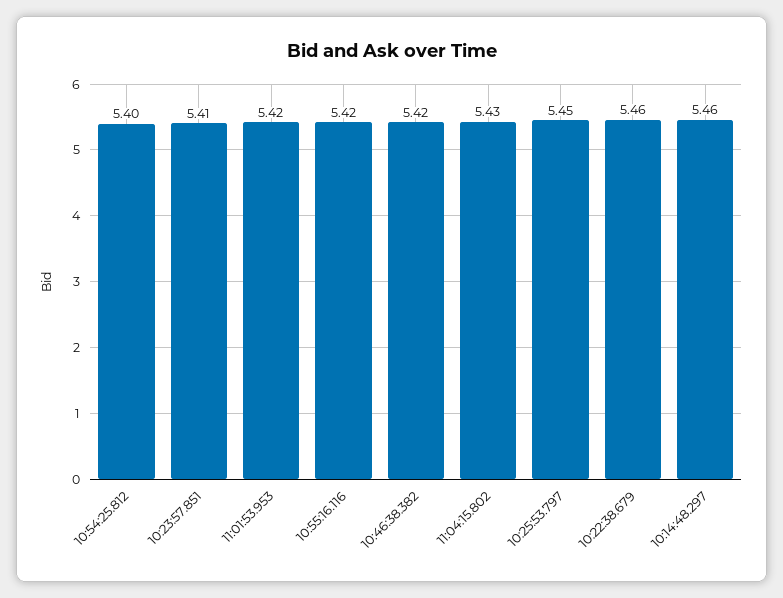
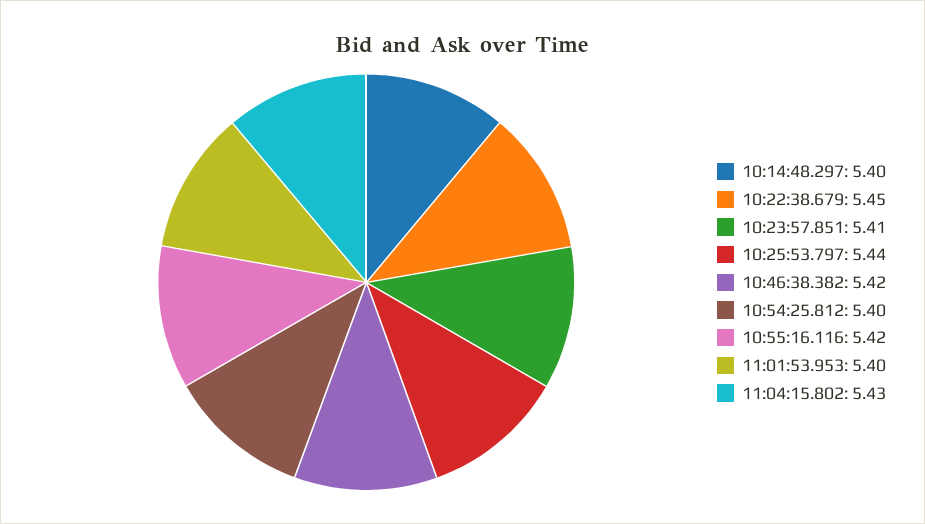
11:01:53.953: 5.42 -> 5.4
10:25:53.797: 5.45 -> 5.44
10:22:38.679: 5.46 -> 5.45
10:14:48.297: 5.46 -> 5.4

